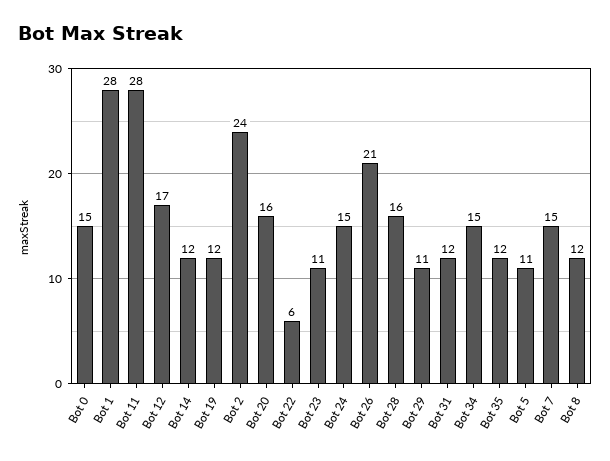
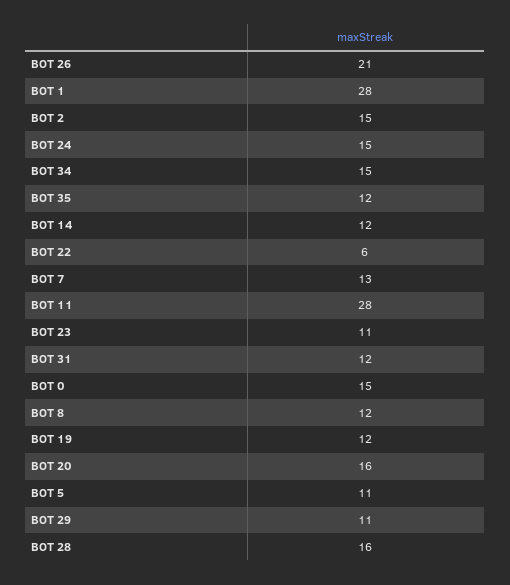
Bot 12: 17 -> none
Bot 2: 24 -> 15
Bot 7: 15 -> 13

